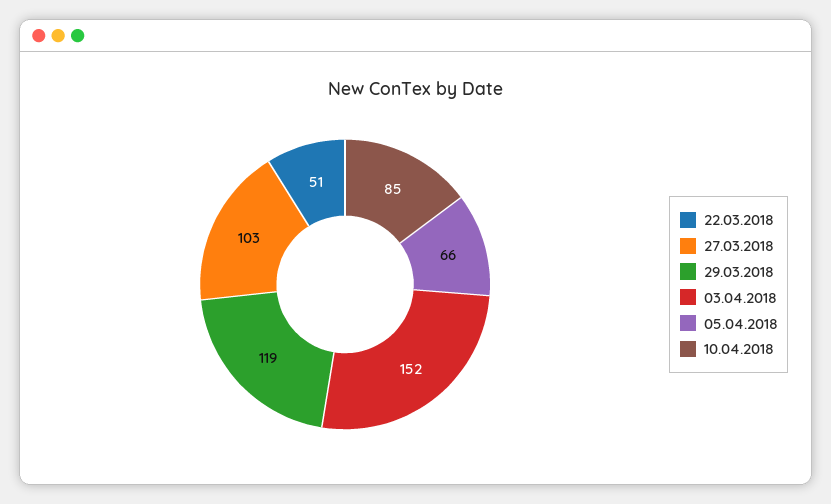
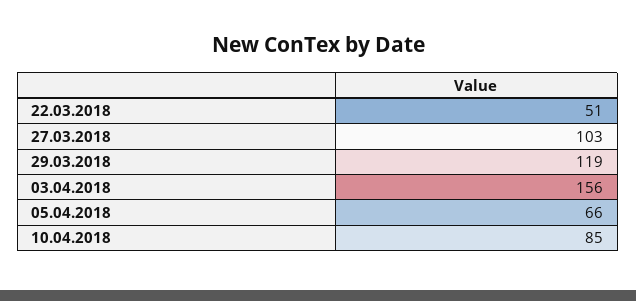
03.04.2018: 152 -> 156

